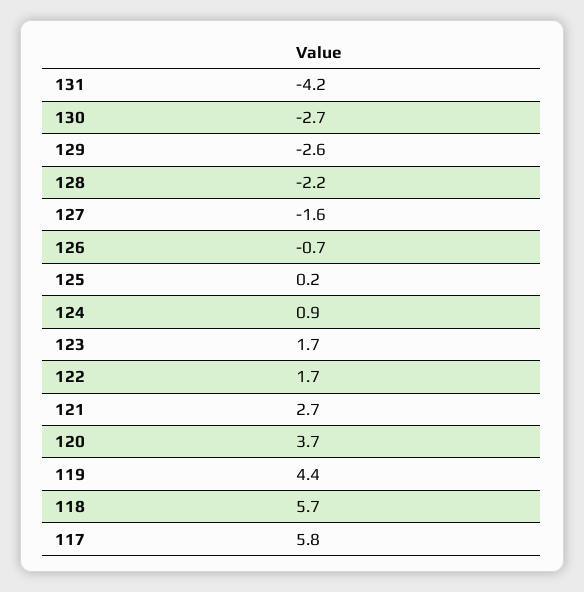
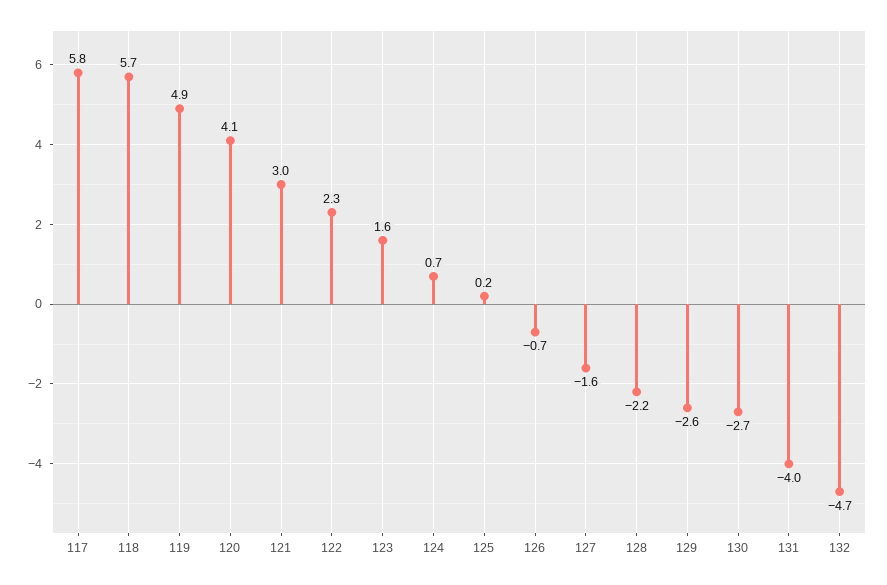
131: -4.2 -> -4
124: 0.9 -> 0.7
123: 1.7 -> 1.6
122: 1.7 -> 2.3
121: 2.7 -> 3
120: 3.7 -> 4.1
119: 4.4 -> 4.9
132: none -> -4.7

